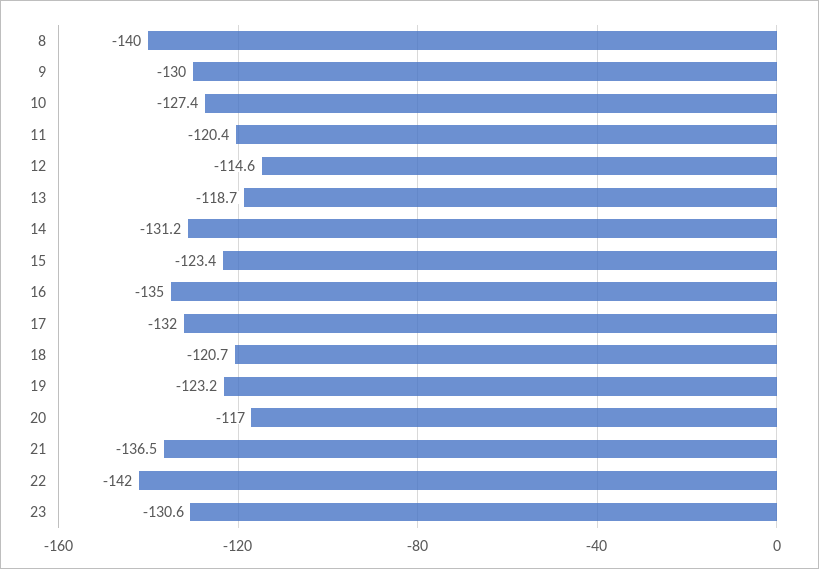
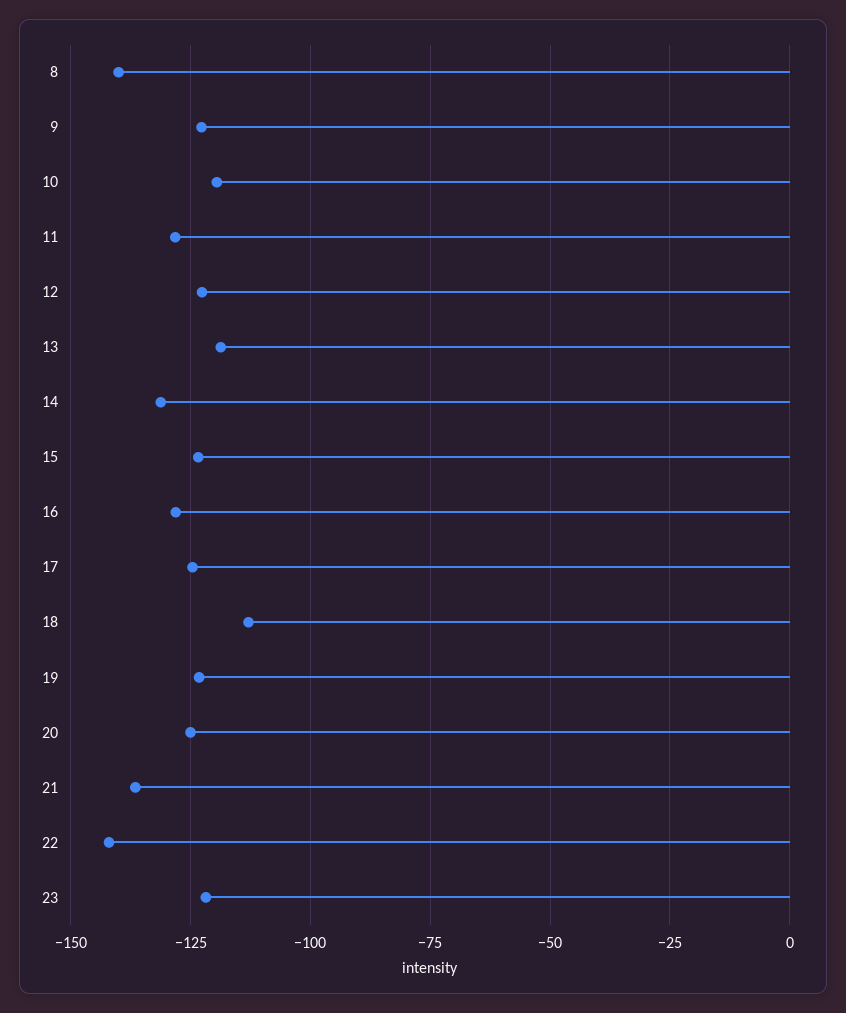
9: -130 -> -122.5
10: -127.4 -> -120
11: -120.4 -> -127.5
12: -114.6 -> -122.5
16: -135 -> -127.5
17: -132 -> -125
18: -120.7 -> -112.5
20: -117 -> -125
23: -130.6 -> -122.5

